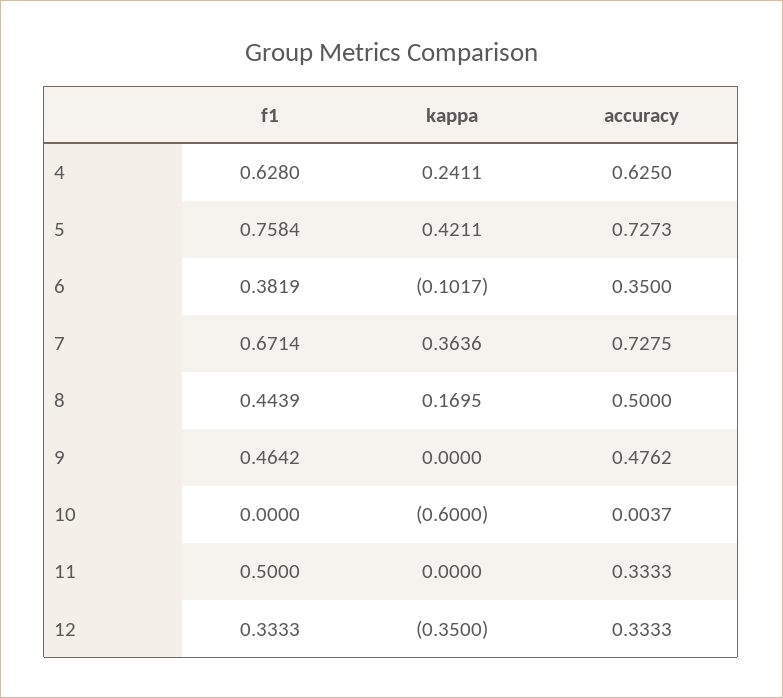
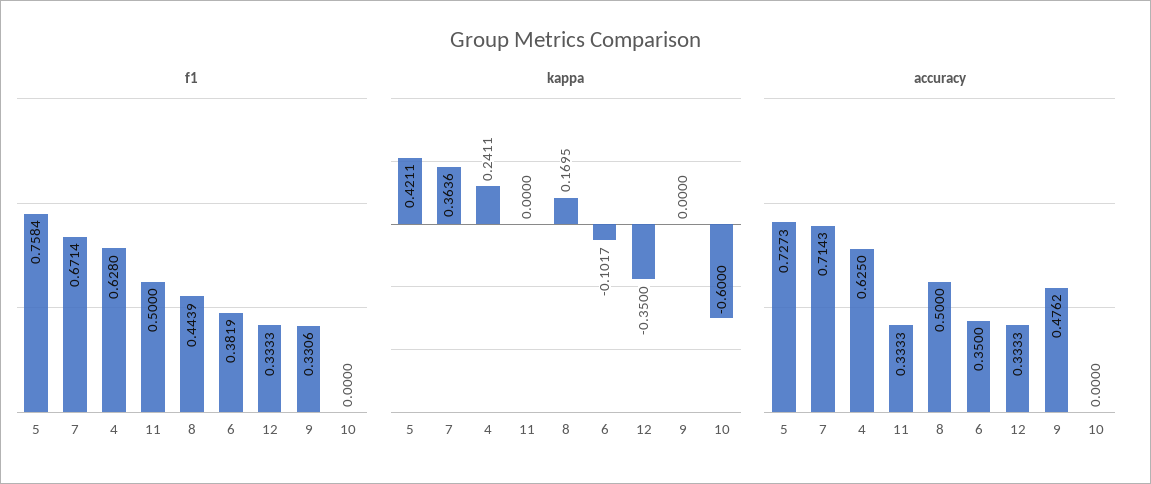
accuracy, 7: 0.7275 -> 0.7143
f1, 9: 0.4642 -> 0.3306
accuracy, 10: 0.0037 -> 0

